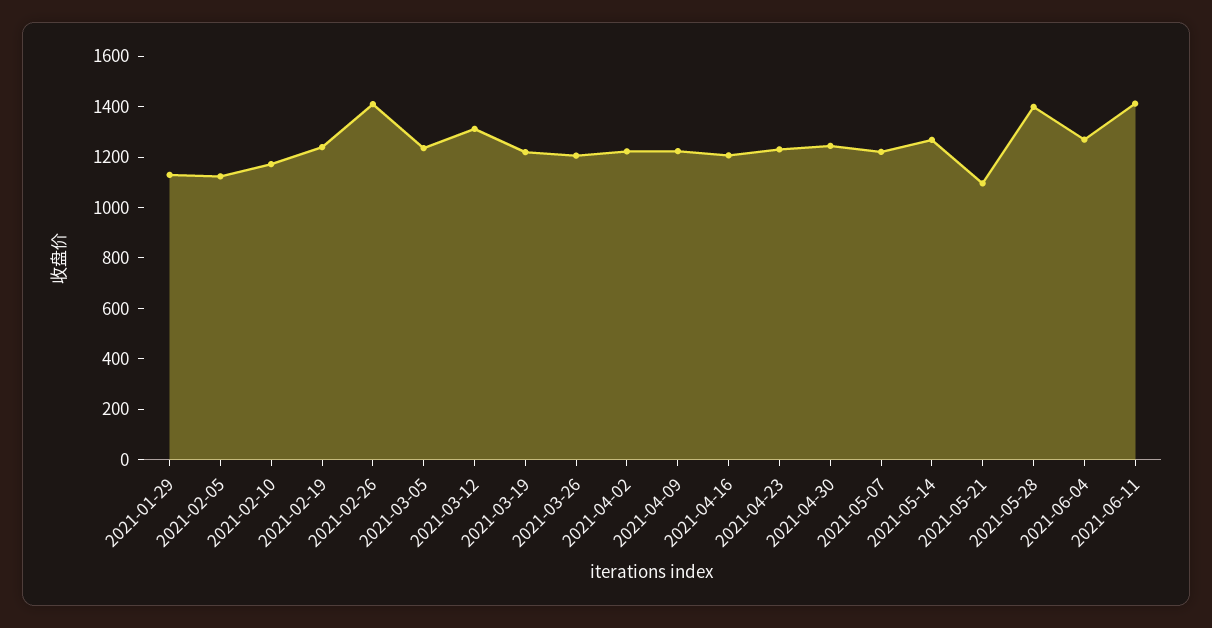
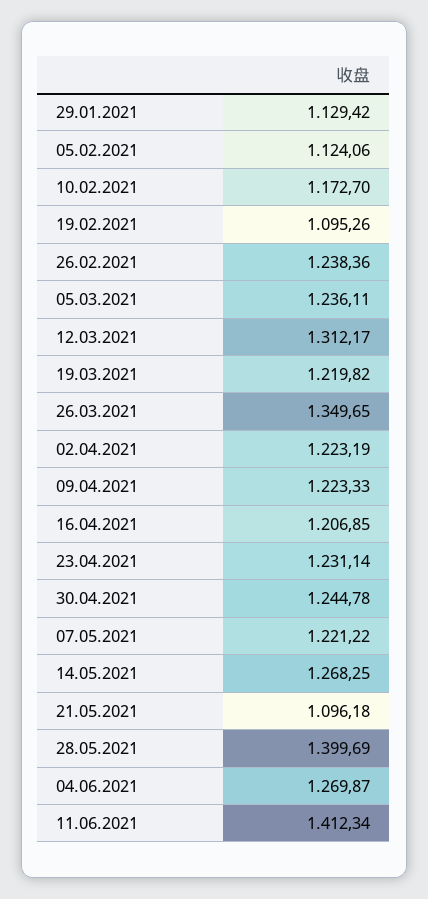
2021-02-19: 1250 -> 1095.26
2021-02-26: 1400 -> 1238.36
2021-03-26: 1200 -> 1349.65

